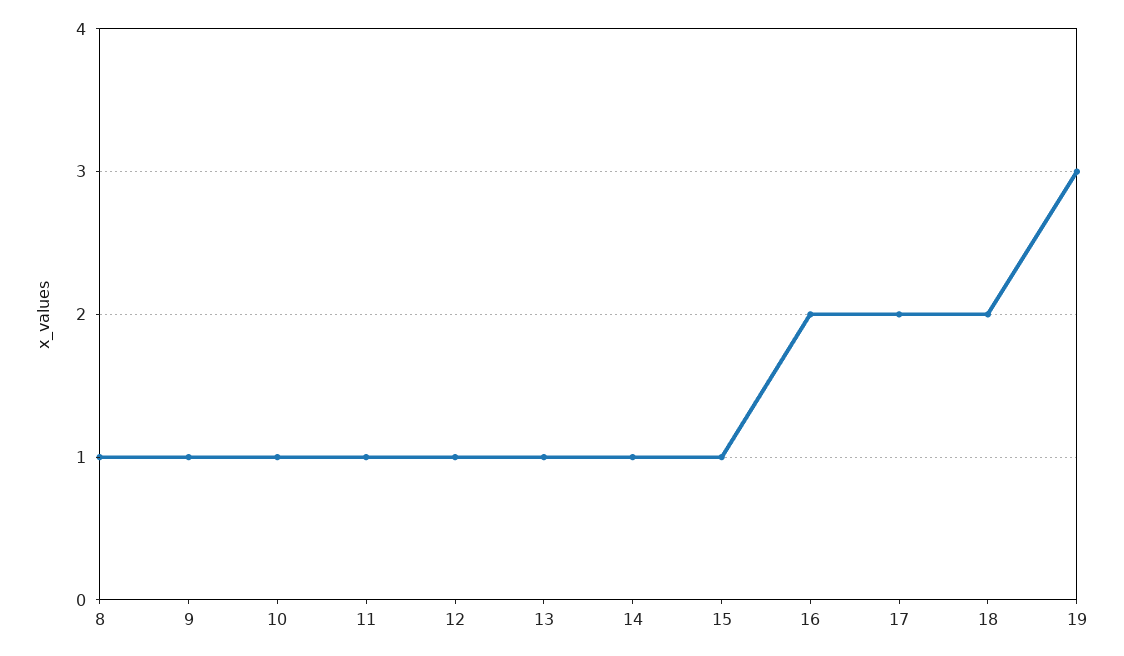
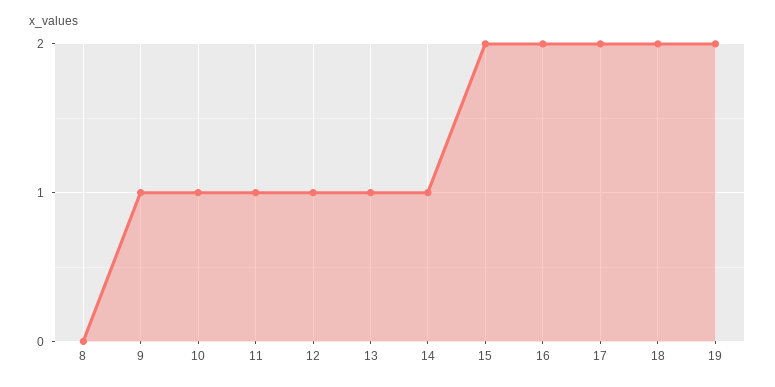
8: 1 -> 0
15: 1 -> 2
19: 3 -> 2

